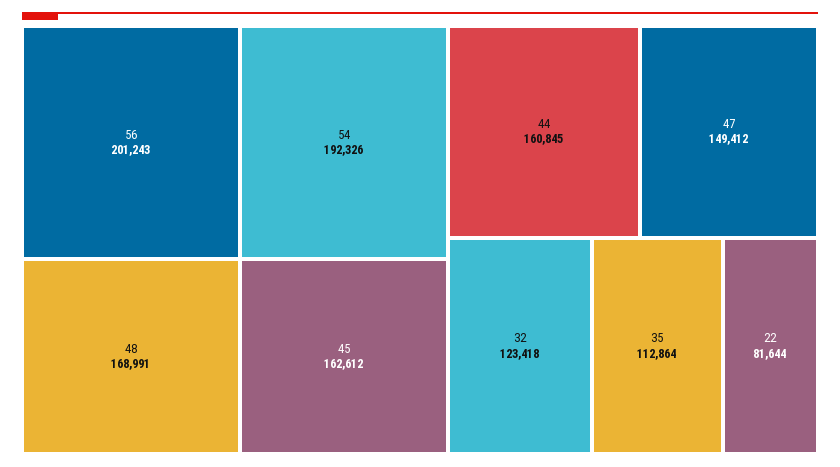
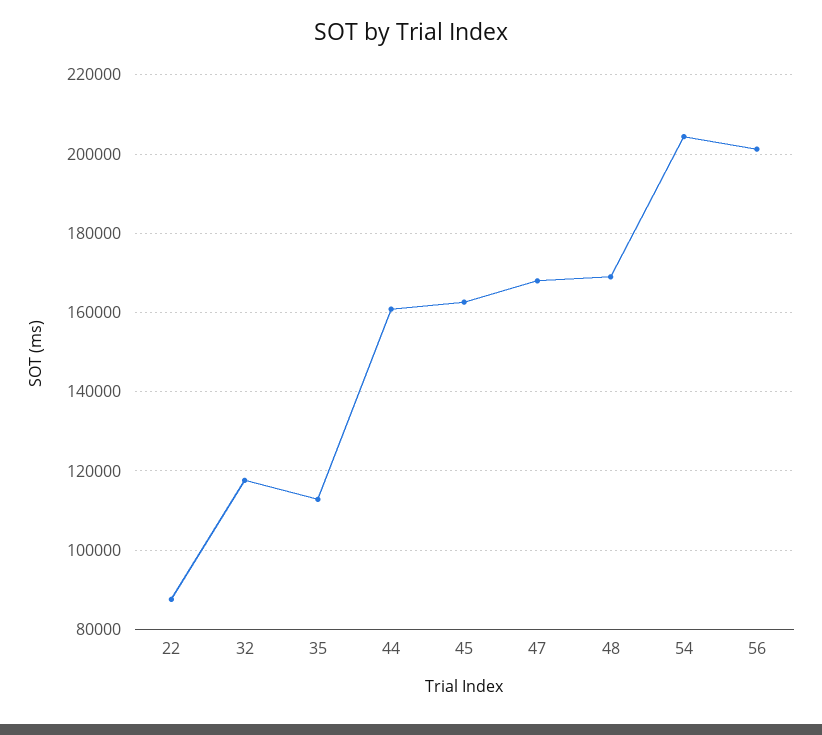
54: 192326 -> 204000
47: 149412 -> 168000
32: 123418 -> 118000
22: 81644 -> 88000

